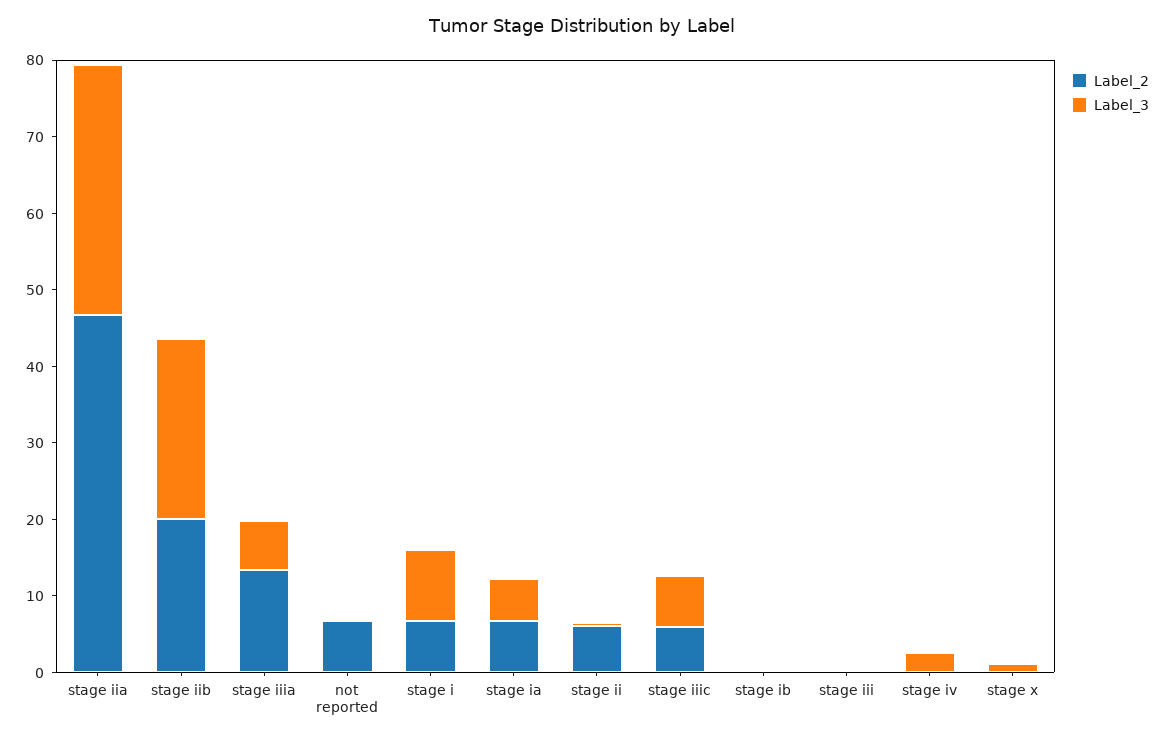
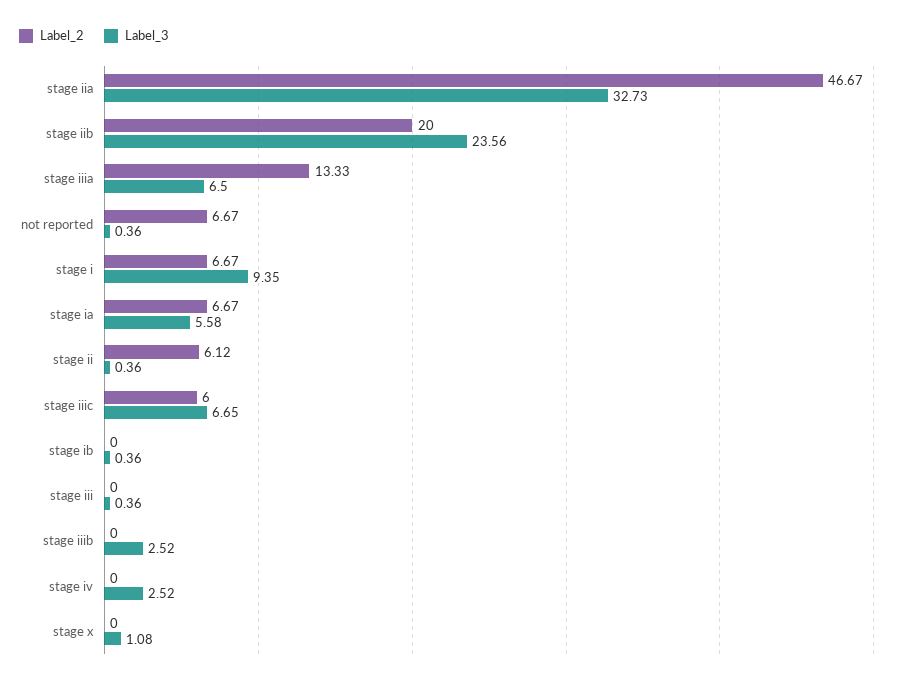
Label_2, stage iiib: none -> 0
Label_3, stage iiib: none -> 2.52

